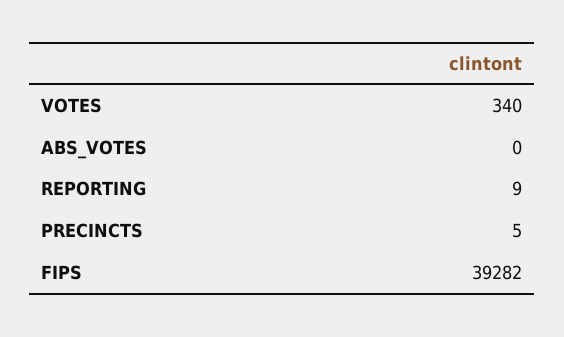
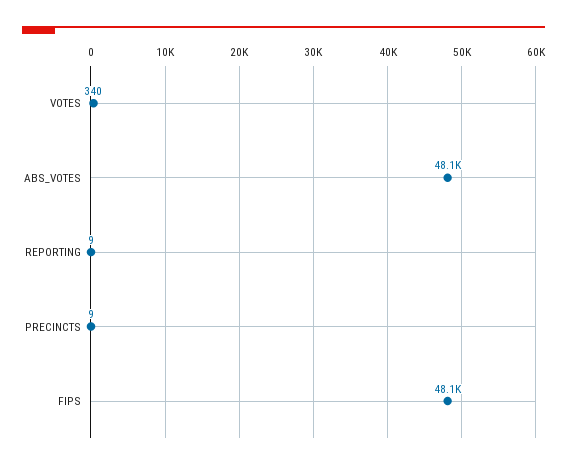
ABS_VOTES: 0 -> 48100
PRECINCTS: 5 -> 9
FIPS: 39282 -> 48100

